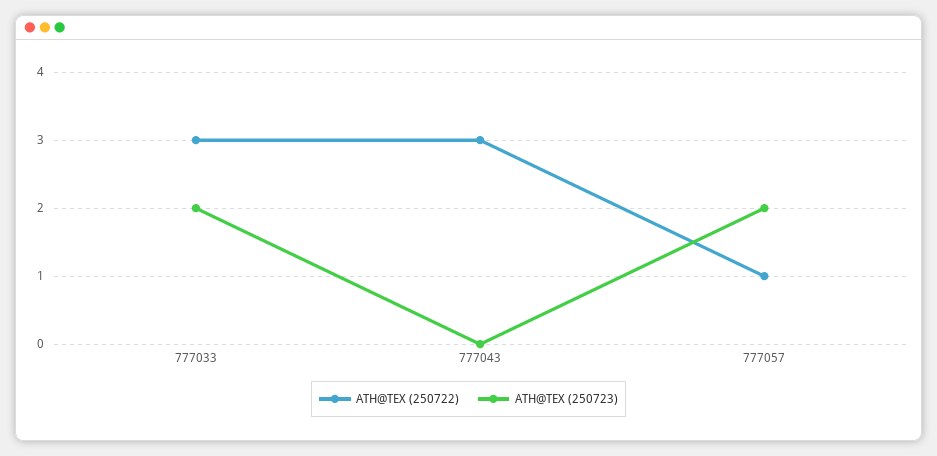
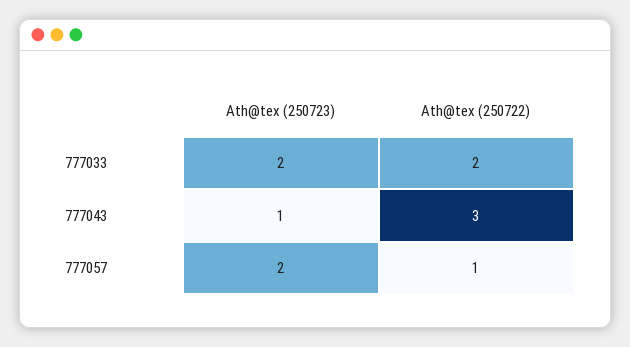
ATH@TEX (250722), 777033: 3 -> 2
ATH@TEX (250723), 777043: 0 -> 1

